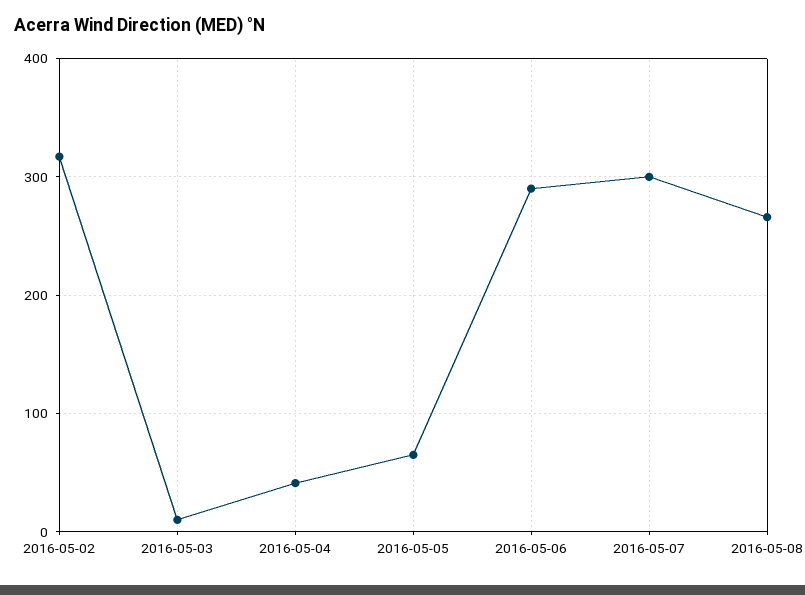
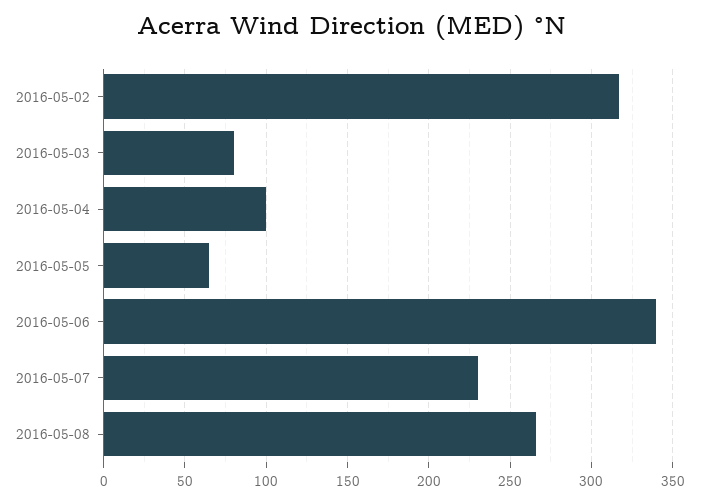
2016-05-03: 10 -> 80
2016-05-04: 40 -> 100
2016-05-06: 290 -> 340
2016-05-07: 300 -> 230

